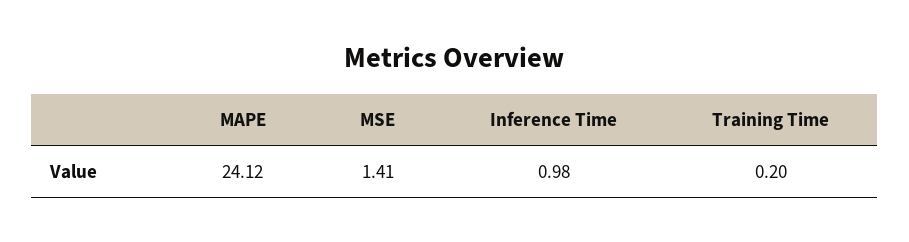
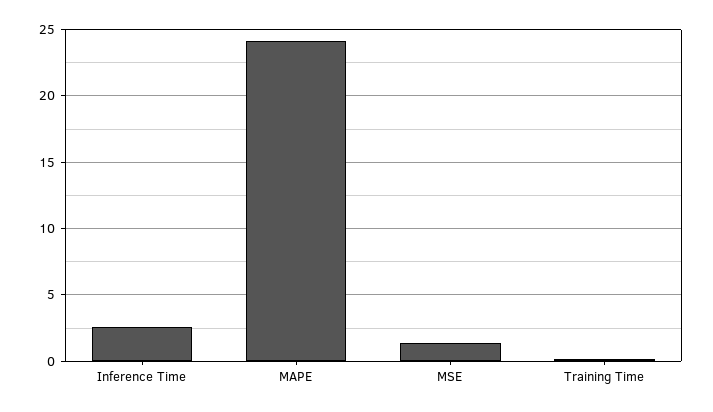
Inference Time: 0.98 -> 2.5

